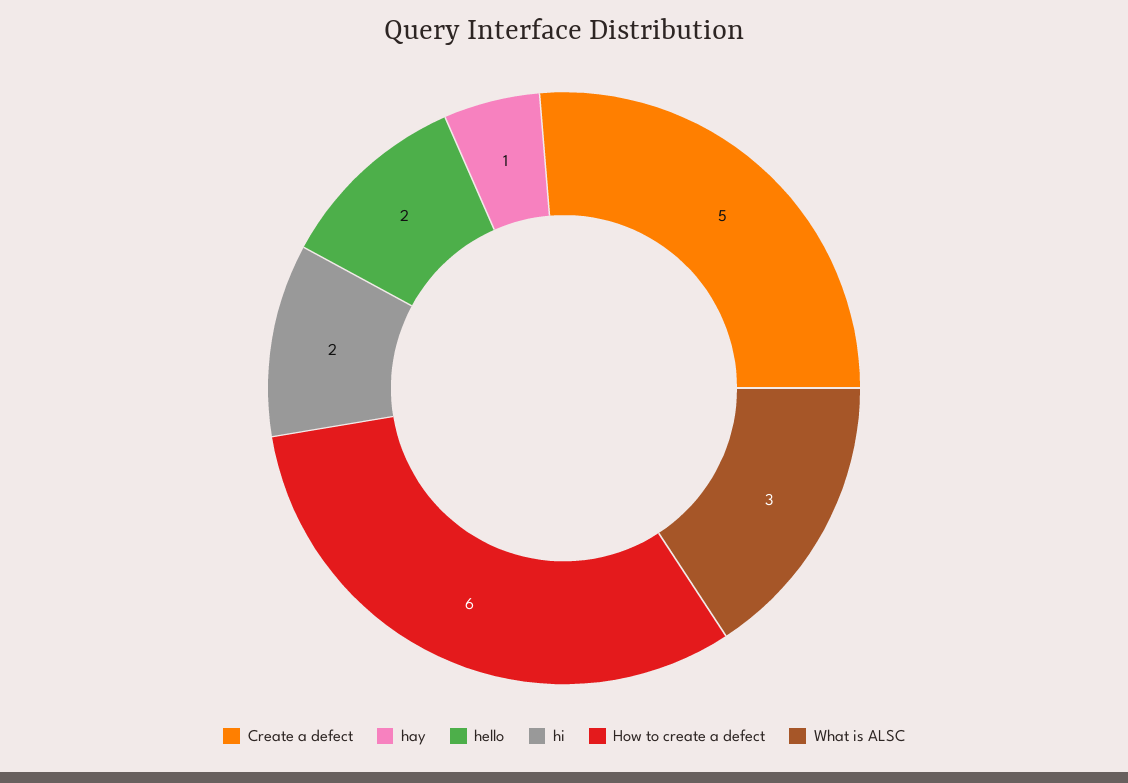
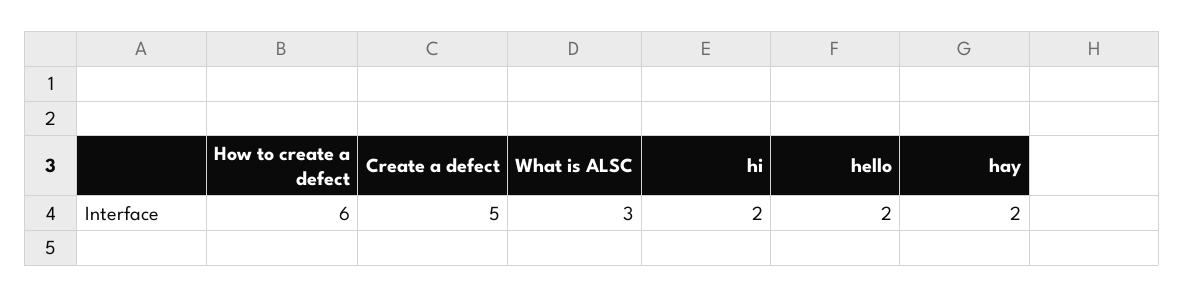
hay: 1 -> 2

